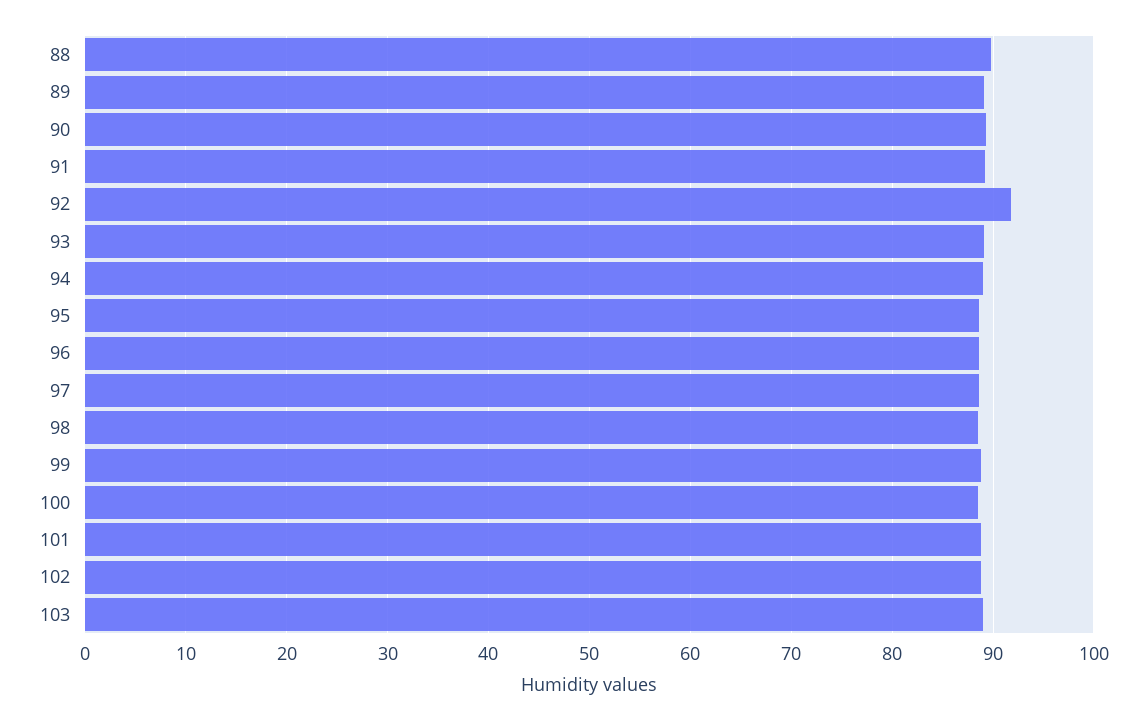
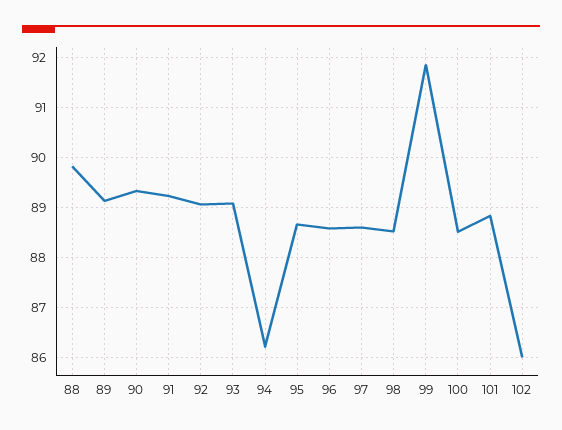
92: 92 -> 89
94: 89 -> 86.2
99: 89 -> 91.8
102: 89 -> 86
103: 89 -> none

